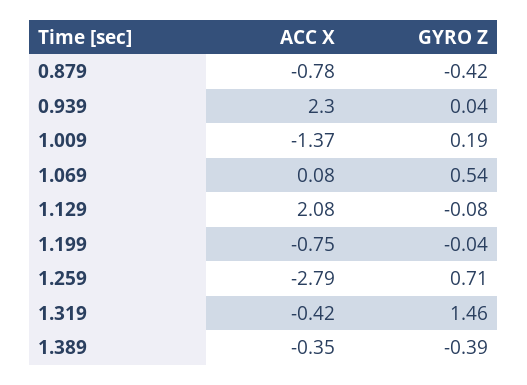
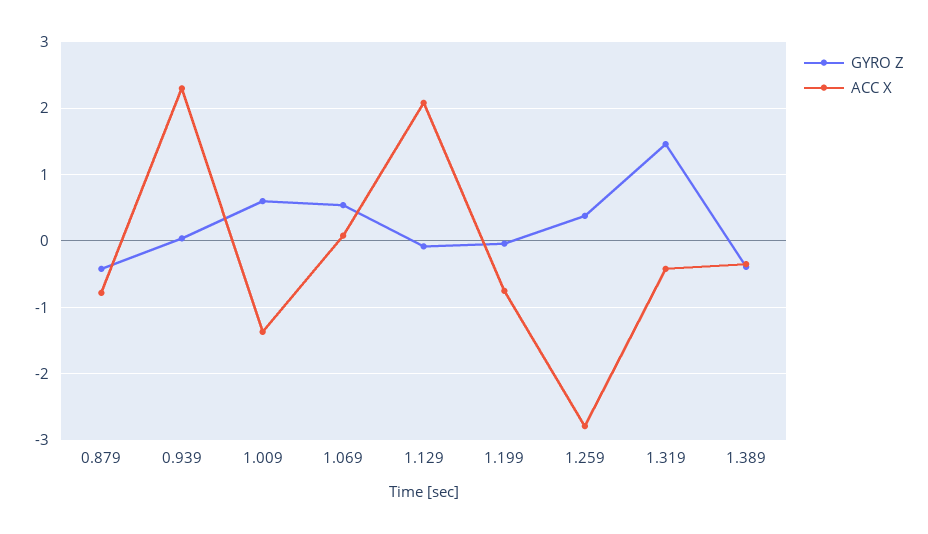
GYRO Z, 1.009: 0.19 -> 0.6
GYRO Z, 1.259: 0.71 -> 0.4

